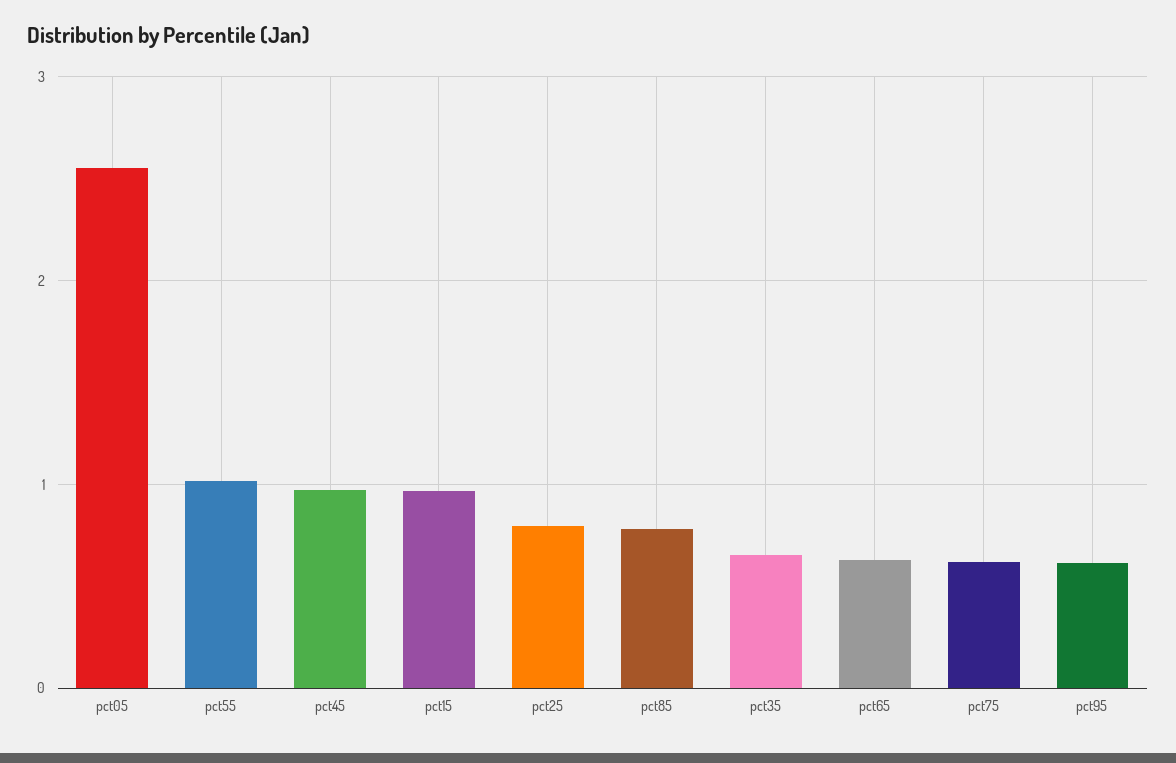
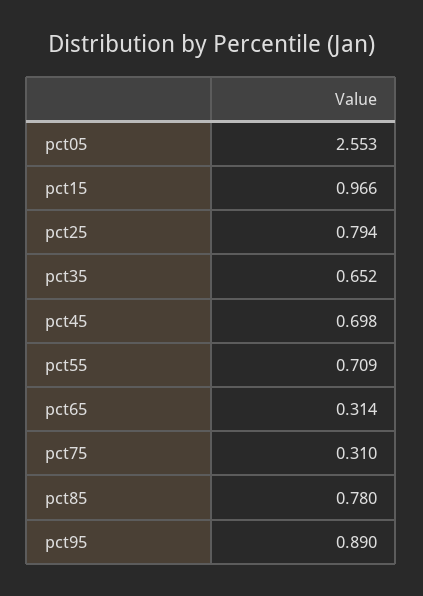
pct55: 1 -> 0.709
pct45: 1 -> 0.698
pct65: 0.6 -> 0.314
pct75: 0.6 -> 0.31
pct95: 0.6 -> 0.89

